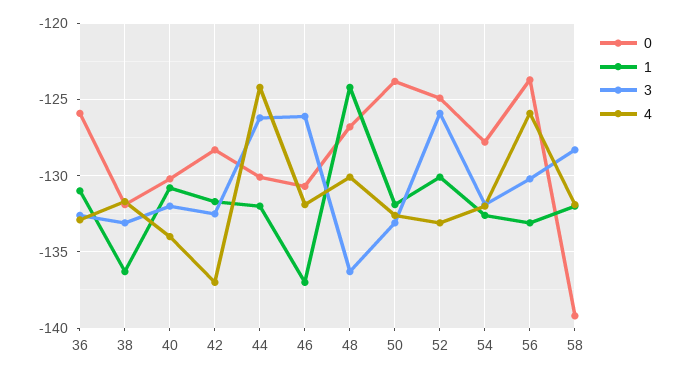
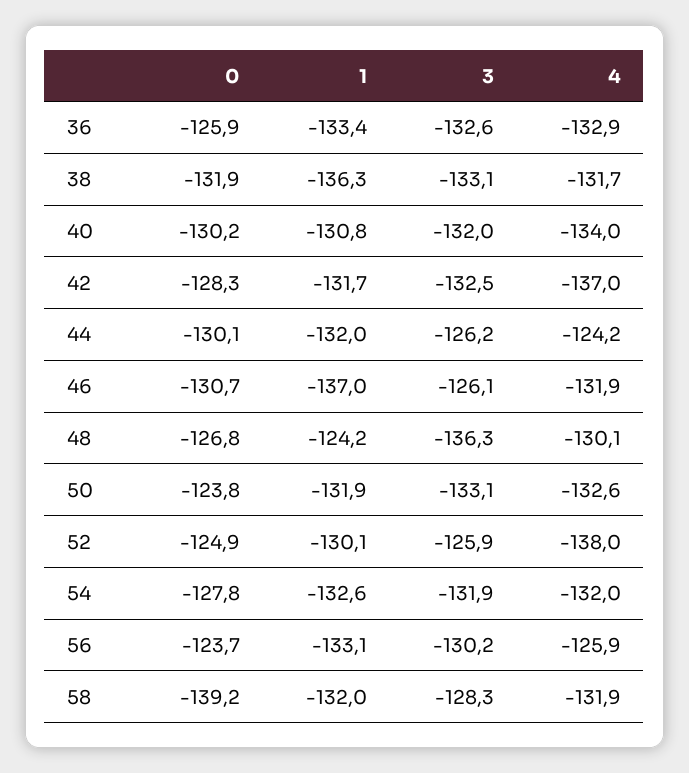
1, 36: -131 -> -133.4
4, 52: -133 -> -138

